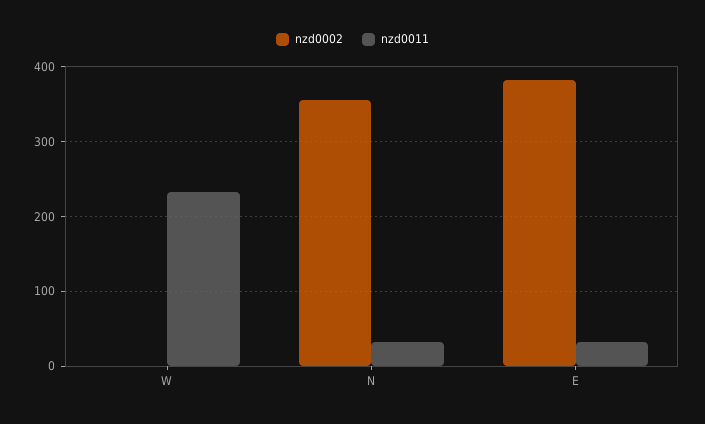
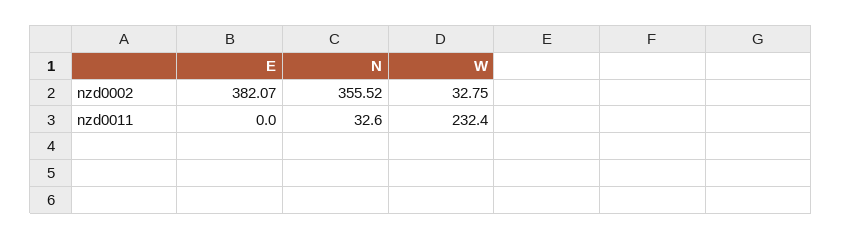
nzd0002, W: 0 -> 32.75
nzd0011, E: 30 -> 0

